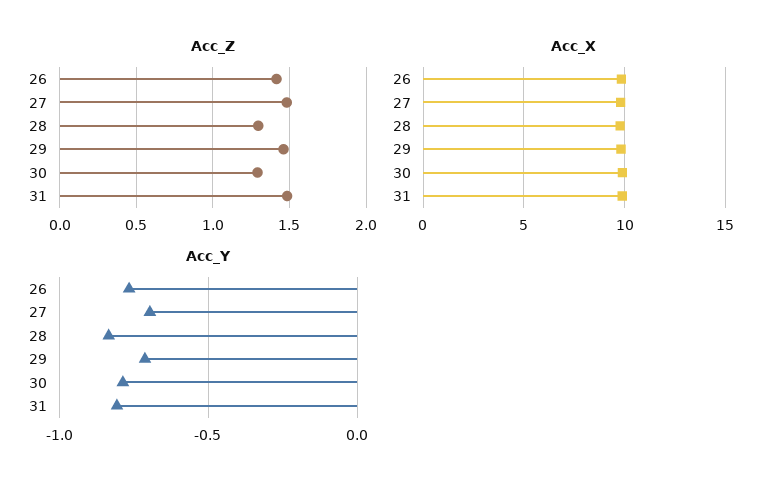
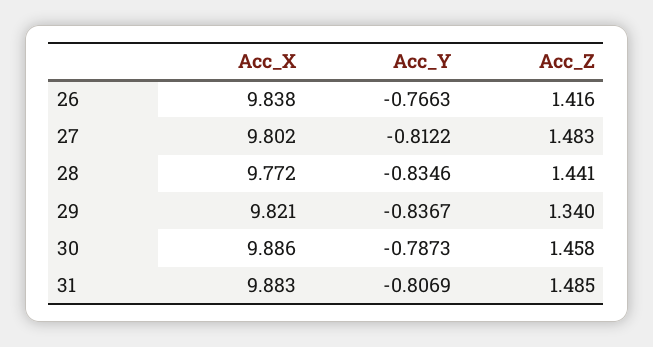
Acc_Z, 28: 1.3 -> 1.441
Acc_Z, 29: 1.45 -> 1.34
Acc_Z, 30: 1.3 -> 1.458
Acc_Y, 27: -0.7 -> -0.8122
Acc_Y, 29: -0.7 -> -0.8367

